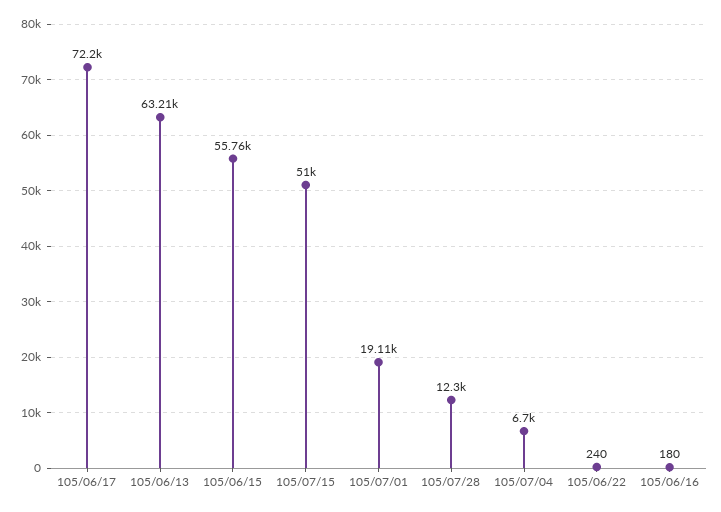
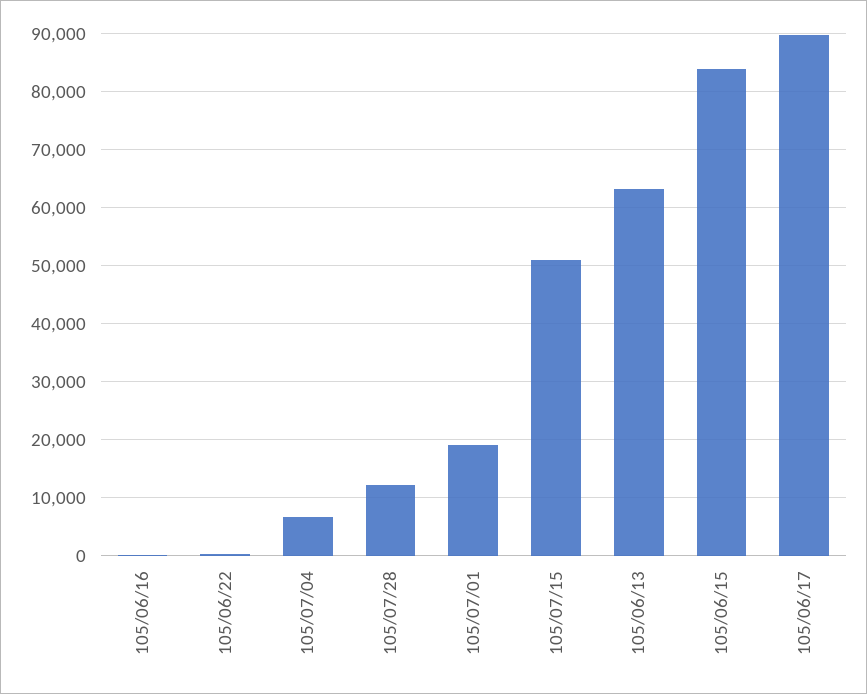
105/06/17: 72200 -> 90000
105/06/15: 55760 -> 84000

